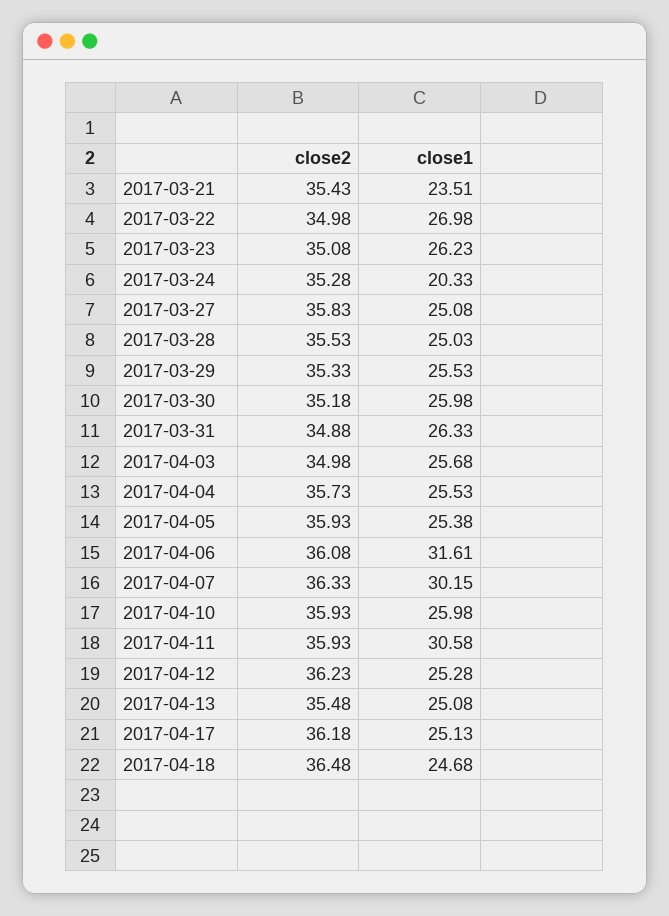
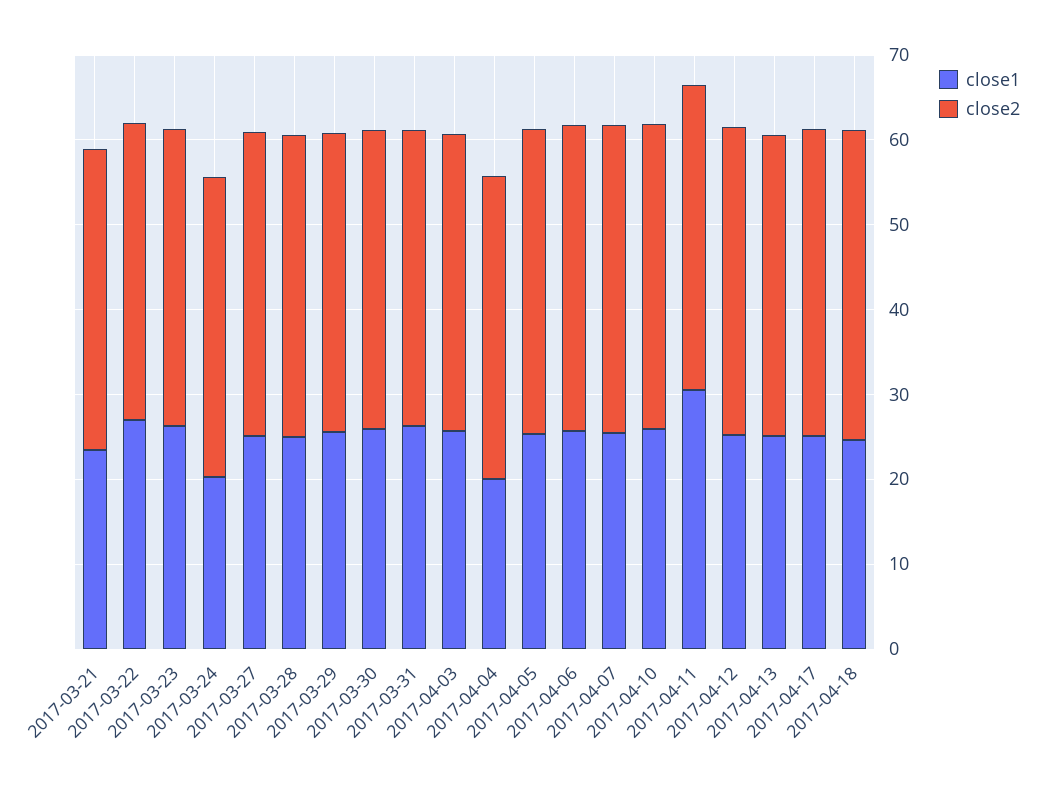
close1, 2017-04-04: 25.53 -> 20
close1, 2017-04-06: 31.61 -> 26
close1, 2017-04-07: 30.15 -> 26

